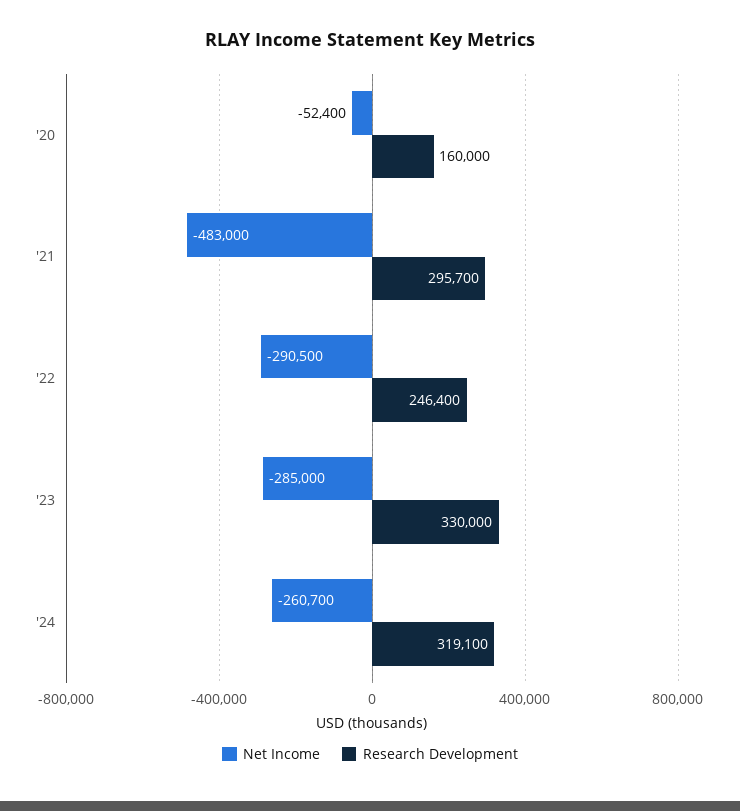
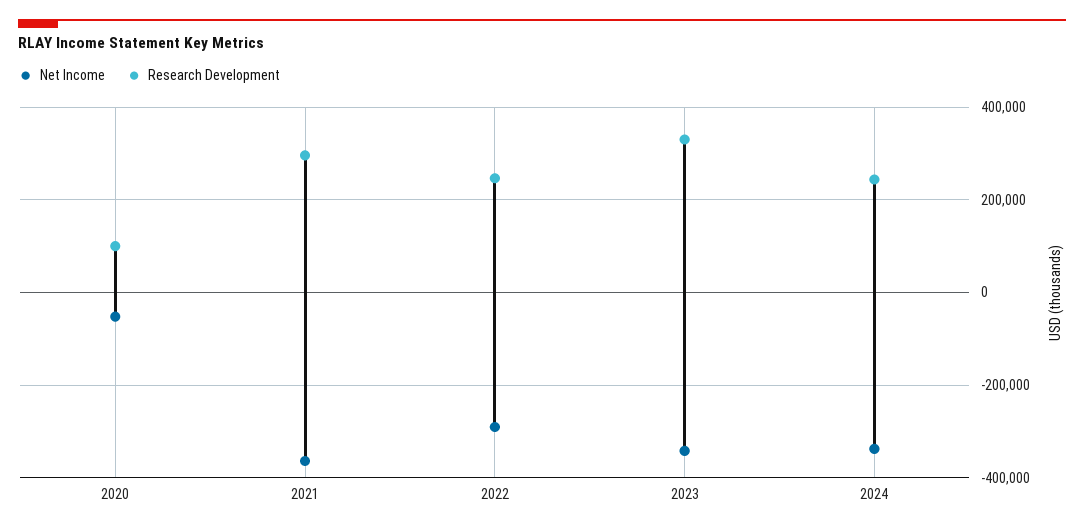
Research Development, '20: 160000 -> 100000
Net Income, '21: -483000 -> -360000
Net Income, '23: -285000 -> -340000
Net Income, '24: -260700 -> -340000
Research Development, '24: 319100 -> 240000

